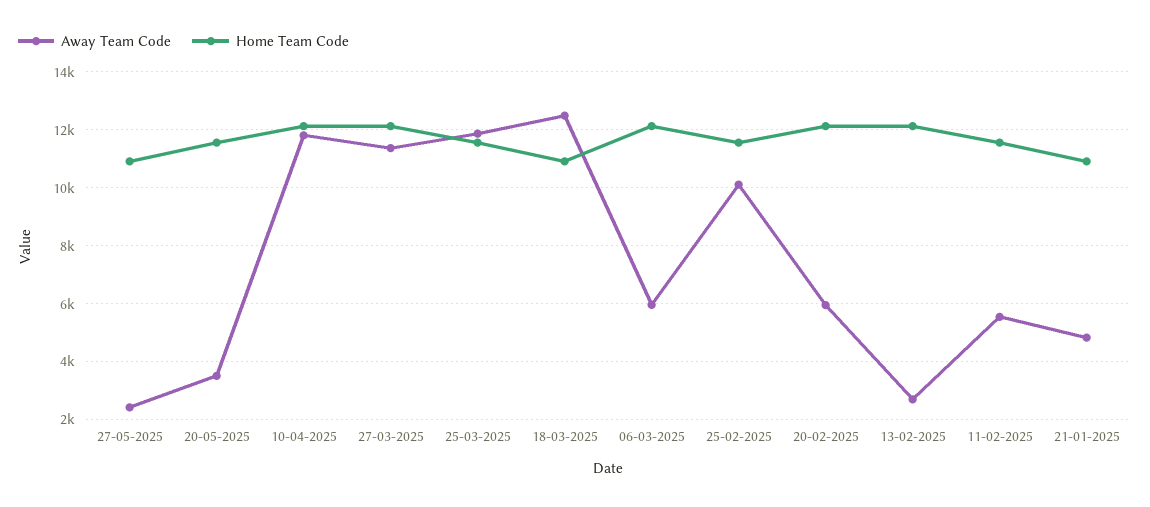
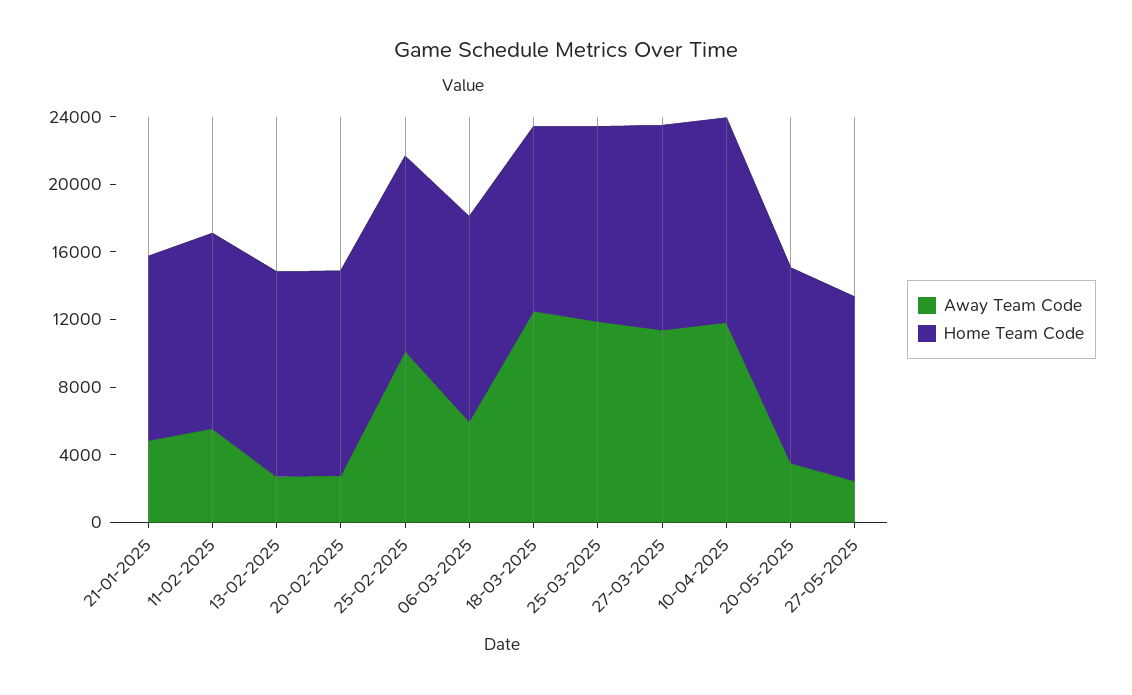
Away Team Code, 20-02-2025: 6000 -> 3000

